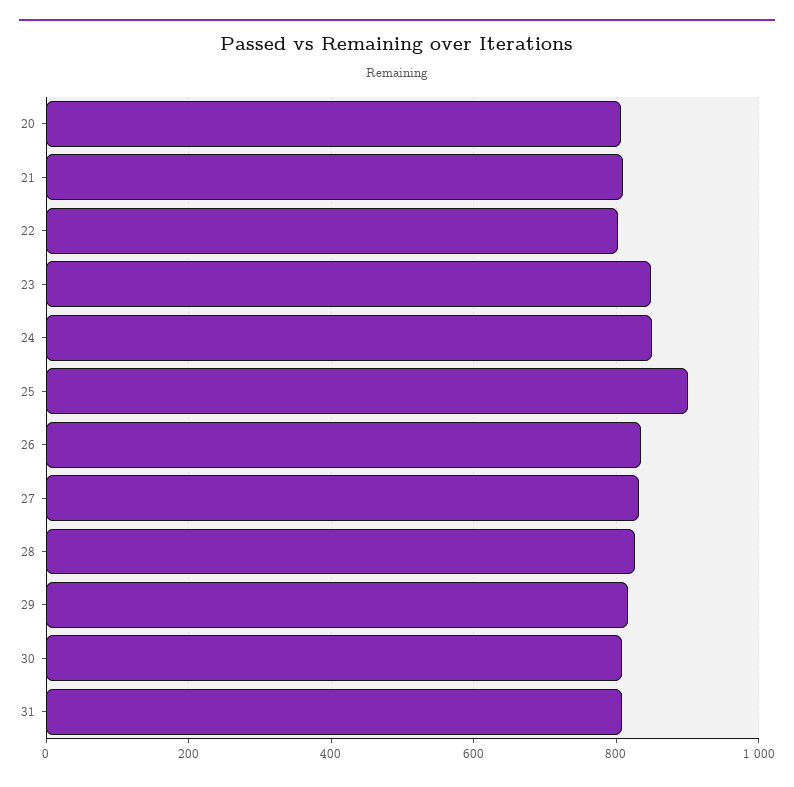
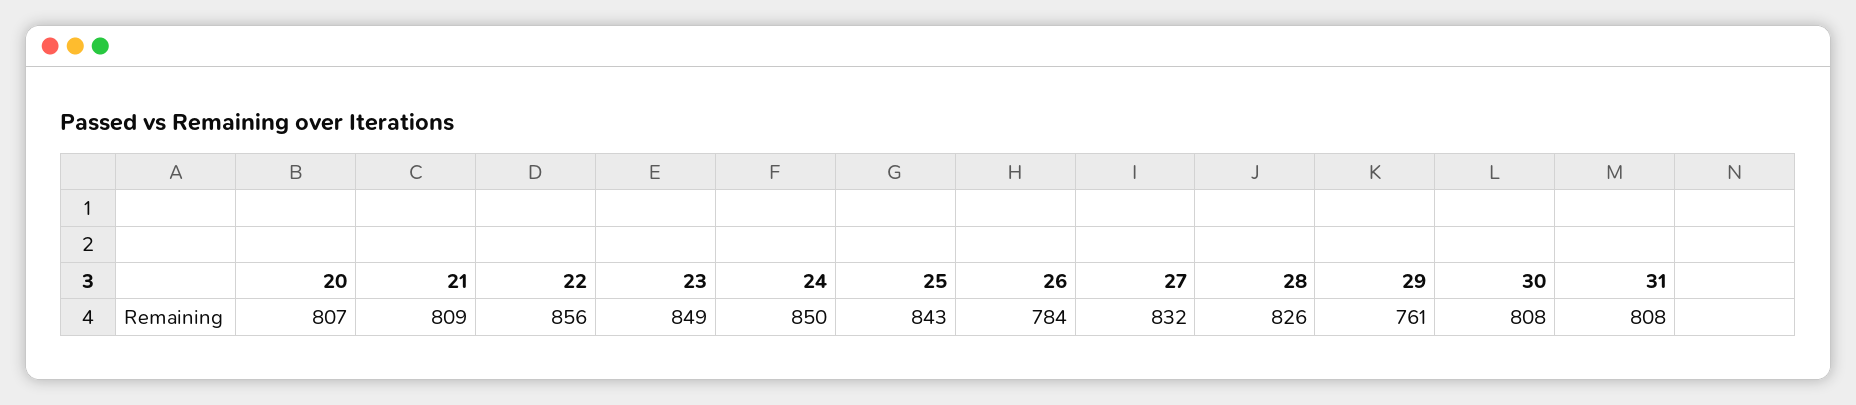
22: 800 -> 856
25: 900 -> 843
26: 840 -> 784
29: 820 -> 761

